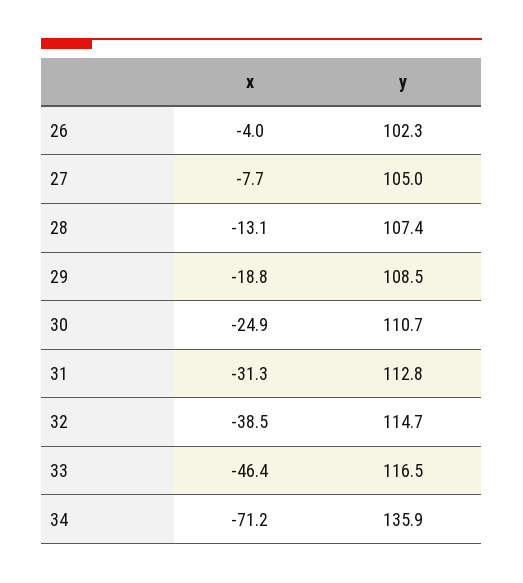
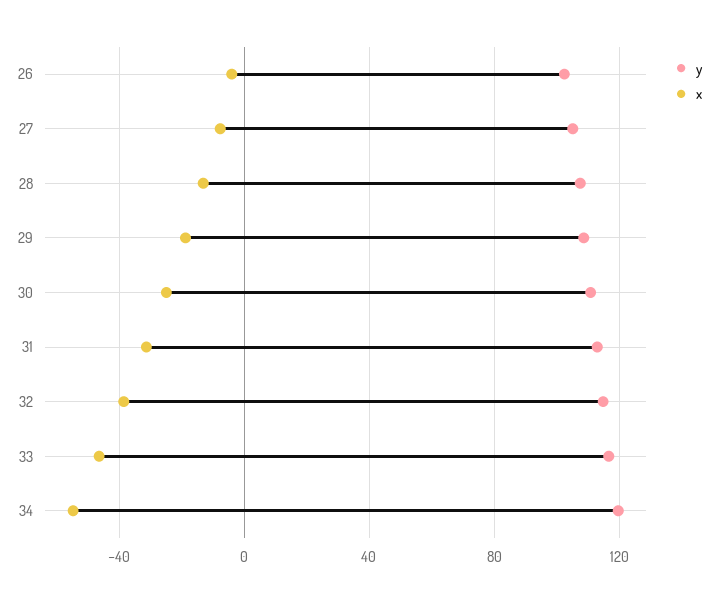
x, 34: -71.2 -> -55
y, 34: 135.9 -> 120

